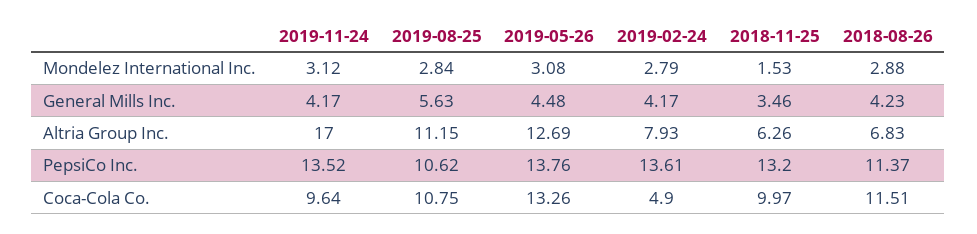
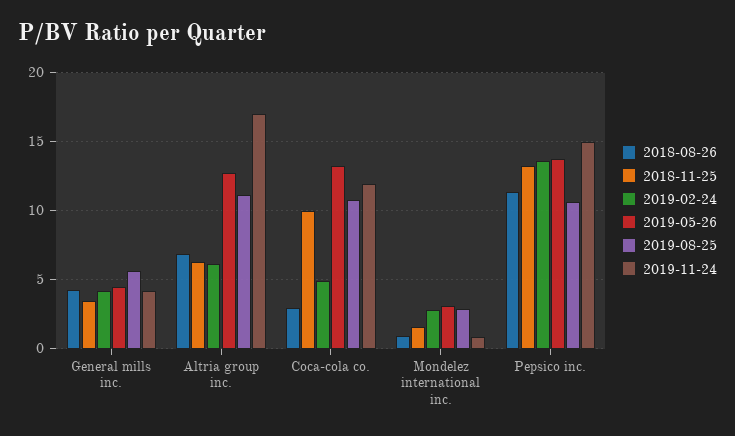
2019-11-24, Mondelez International Inc.: 3.12 -> 1
2018-08-26, Mondelez International Inc.: 2.88 -> 1
2019-02-24, Altria Group Inc.: 7.93 -> 6
2019-11-24, PepsiCo Inc.: 13.52 -> 15
2019-11-24, Coca-Cola Co.: 9.64 -> 12
2018-08-26, Coca-Cola Co.: 11.51 -> 3

